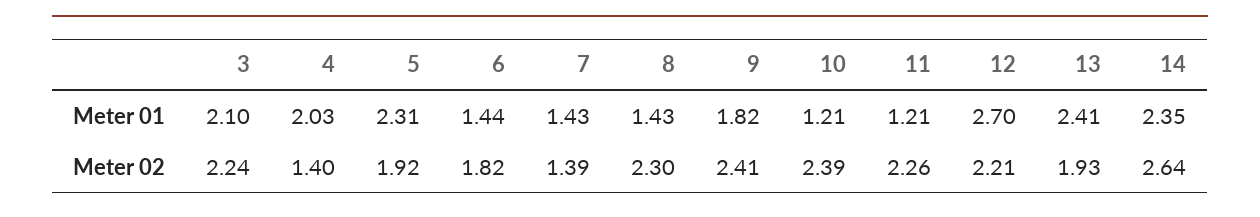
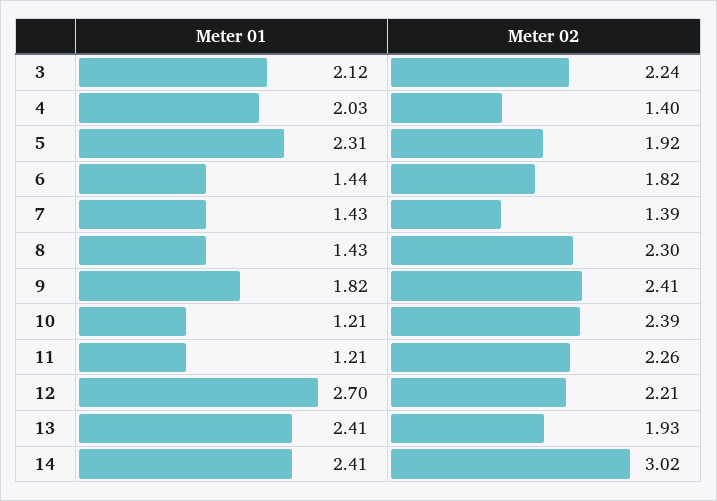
3, Meter 01: 2.1 -> 2.12
14, Meter 01: 2.35 -> 2.41
14, Meter 02: 2.64 -> 3.02

